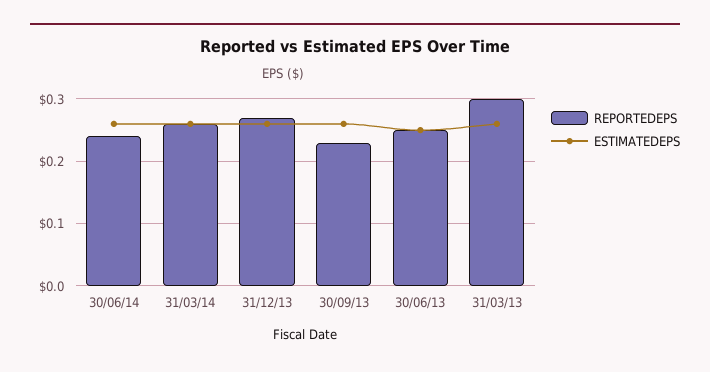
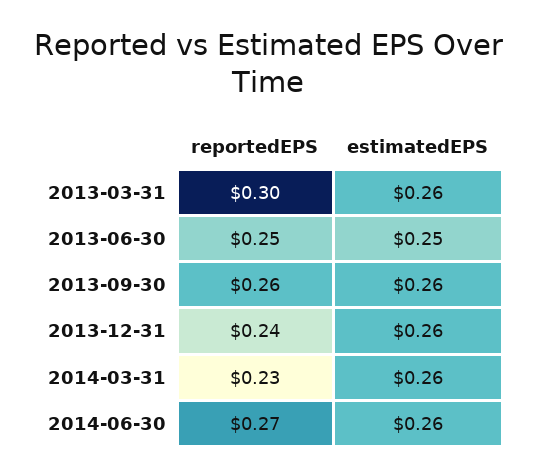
REPORTEDEPS, 30/06/14: 0.24 -> 0.27
REPORTEDEPS, 31/03/14: 0.26 -> 0.23
REPORTEDEPS, 31/12/13: 0.27 -> 0.24
REPORTEDEPS, 30/09/13: 0.23 -> 0.26

